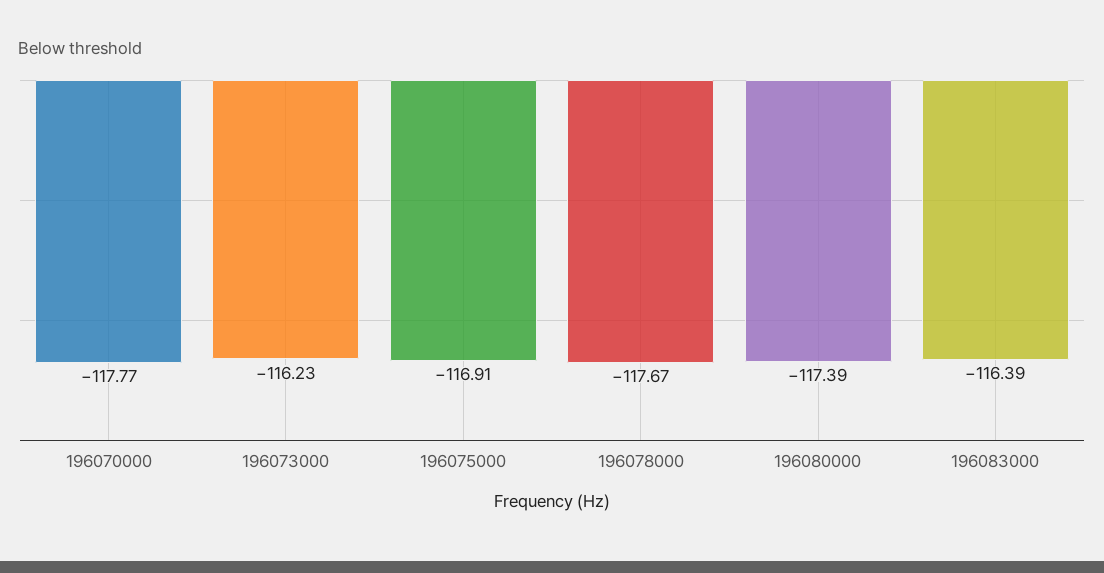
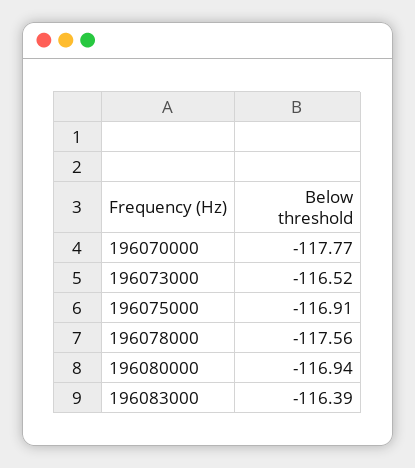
196073000: -116.23 -> -116.52
196078000: -117.67 -> -117.56
196080000: -117.39 -> -116.94

